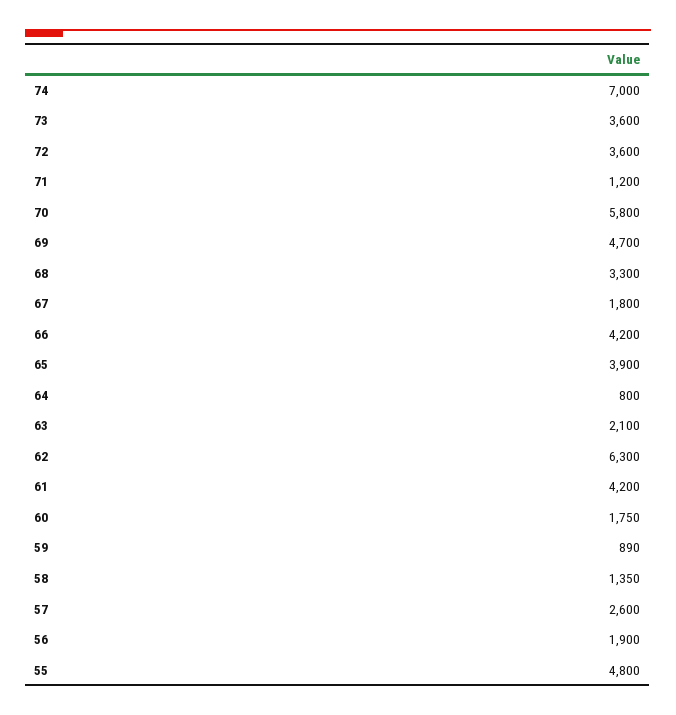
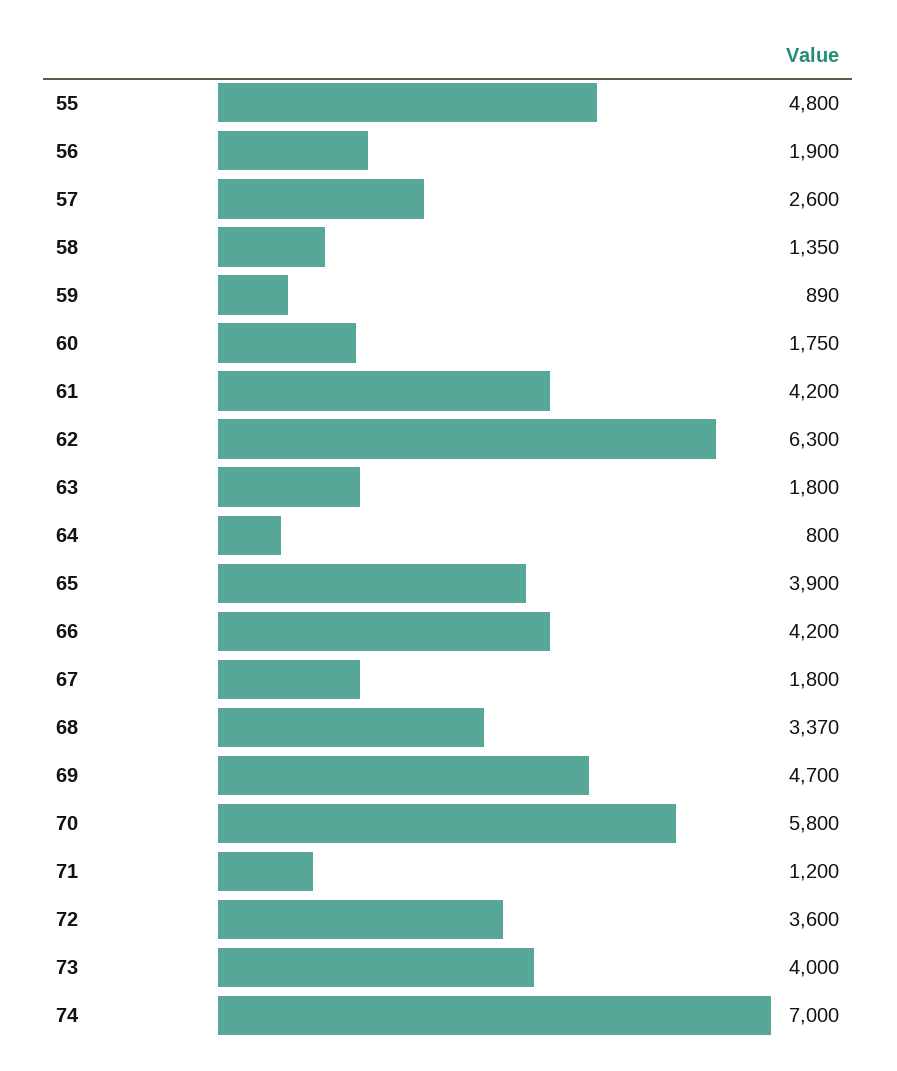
73: 3600 -> 4000
68: 3300 -> 3370
63: 2100 -> 1800

